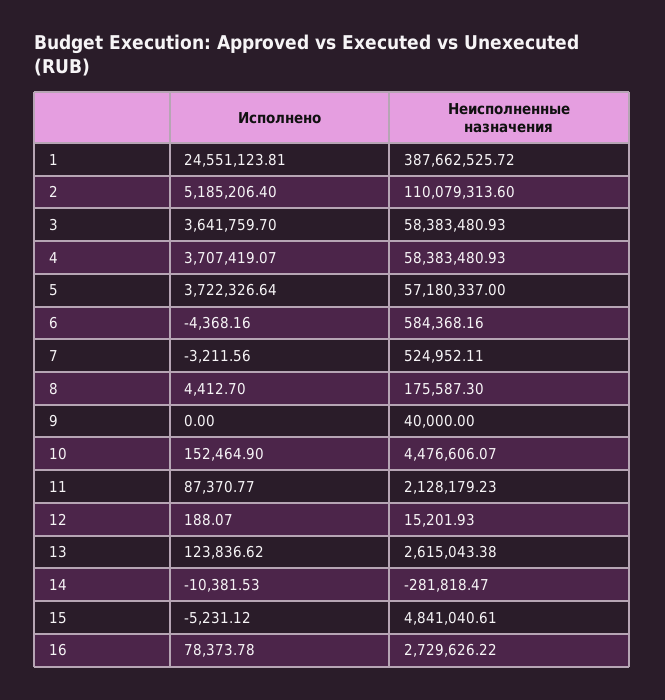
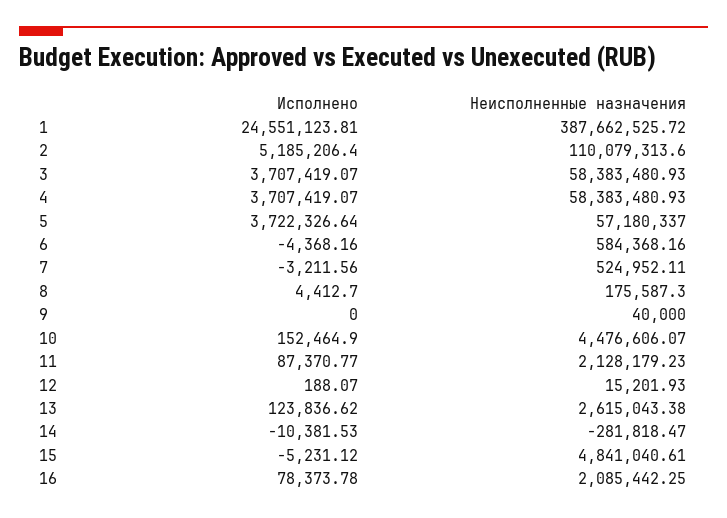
Исполнено, 3: 3641759.7 -> 3707419.07
Неисполненные назначения, 16: 2729626.22 -> 2085442.25

